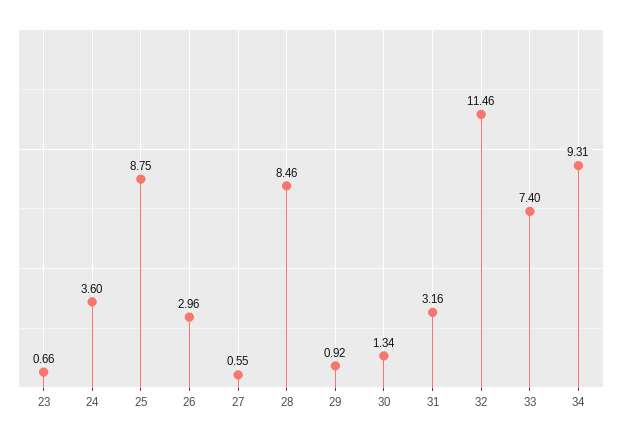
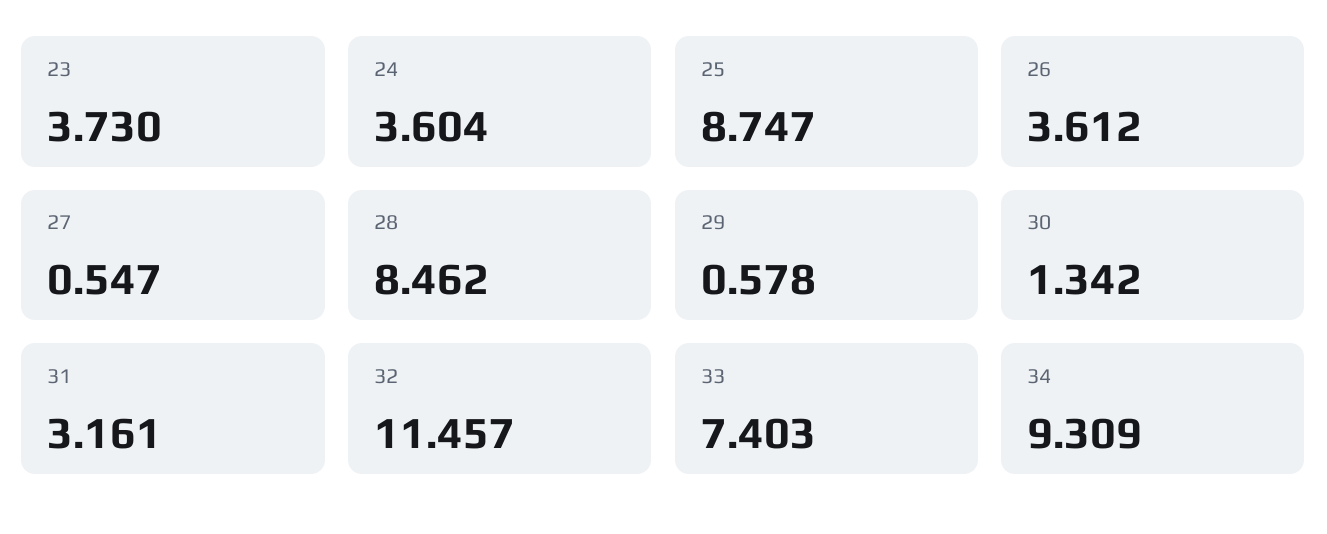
23: 0.66 -> 3.73
26: 2.96 -> 3.612
29: 0.92 -> 0.578

